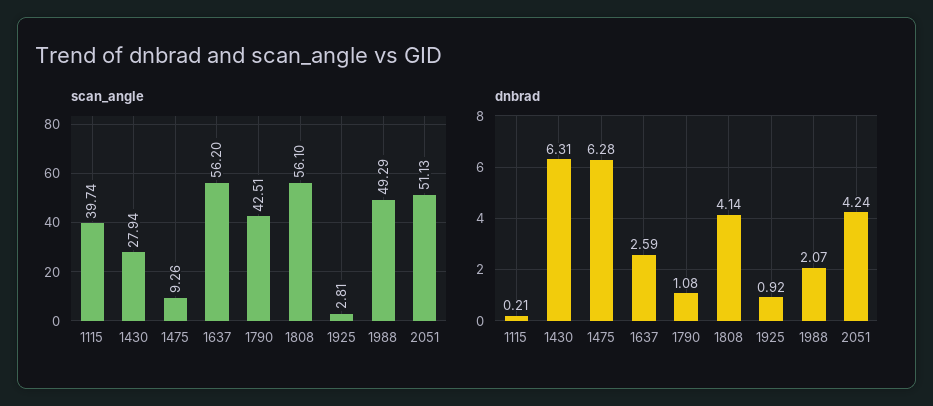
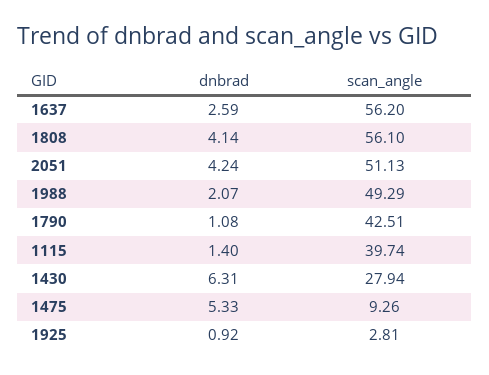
dnbrad, 1115: 0.21 -> 1.4
dnbrad, 1475: 6.28 -> 5.33

